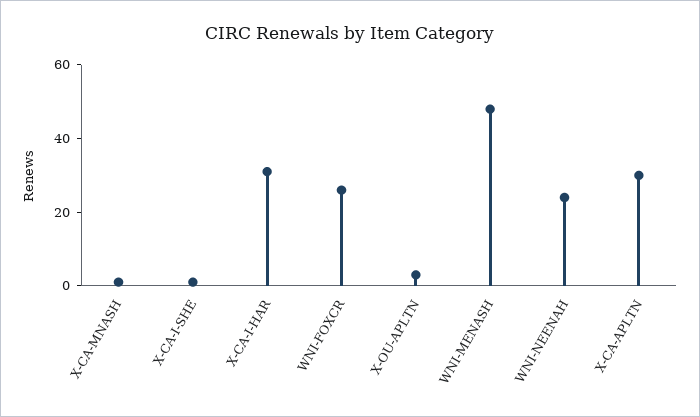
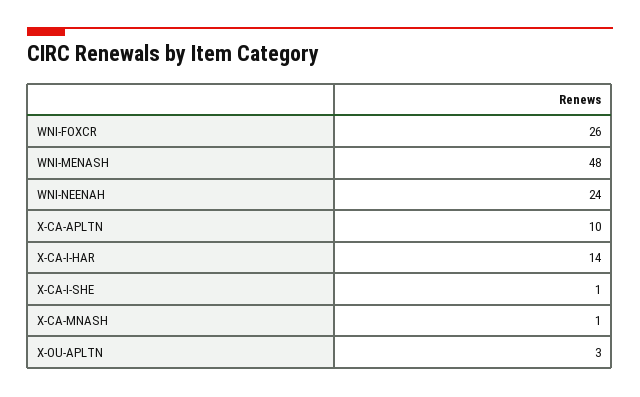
X-CA-I-HAR: 30 -> 14
X-CA-APLTN: 30 -> 10

